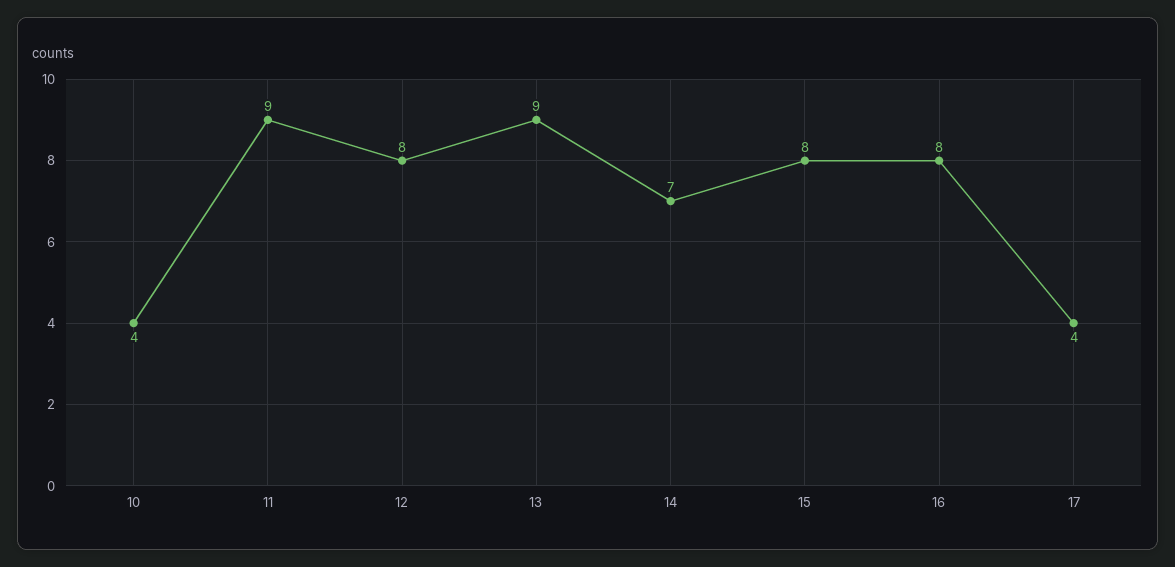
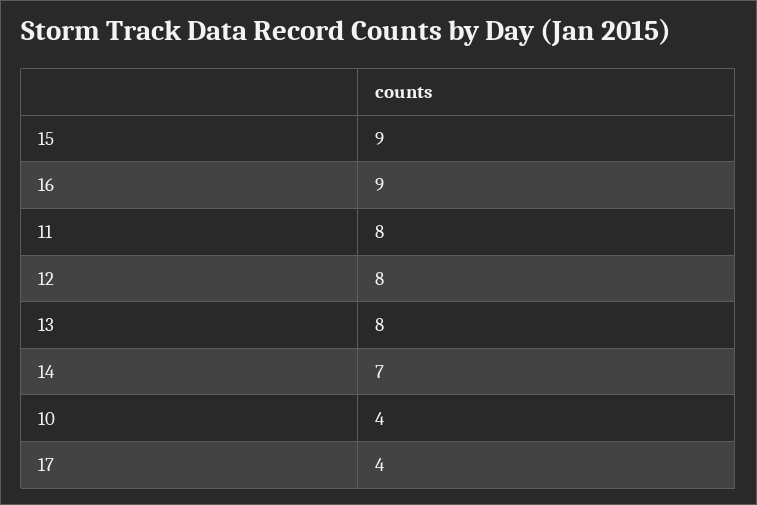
11: 9 -> 8
13: 9 -> 8
15: 8 -> 9
16: 8 -> 9

